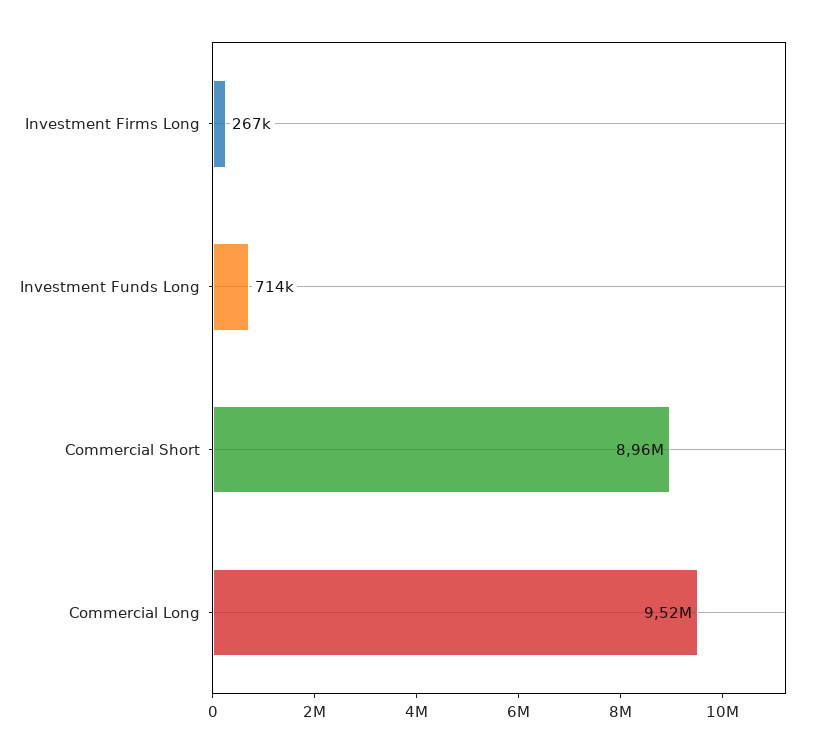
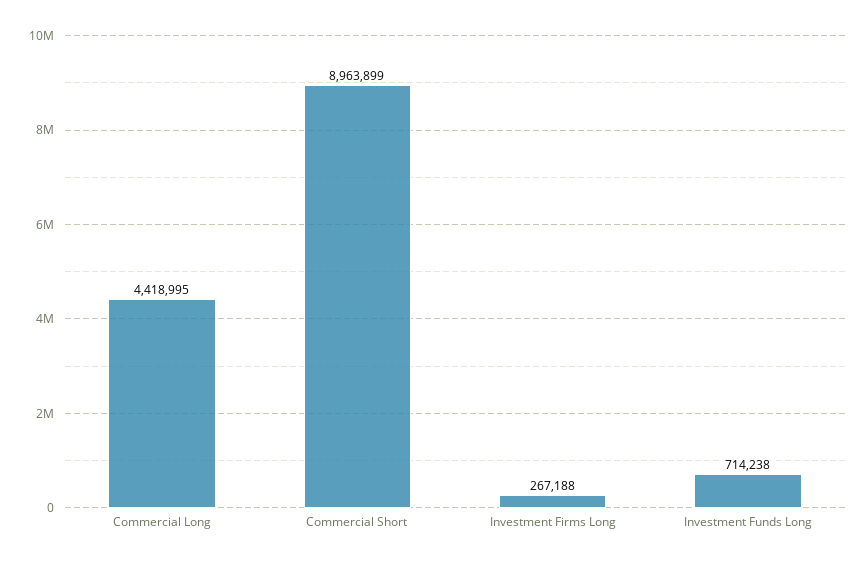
Commercial Long: 9520000 -> 4418995

